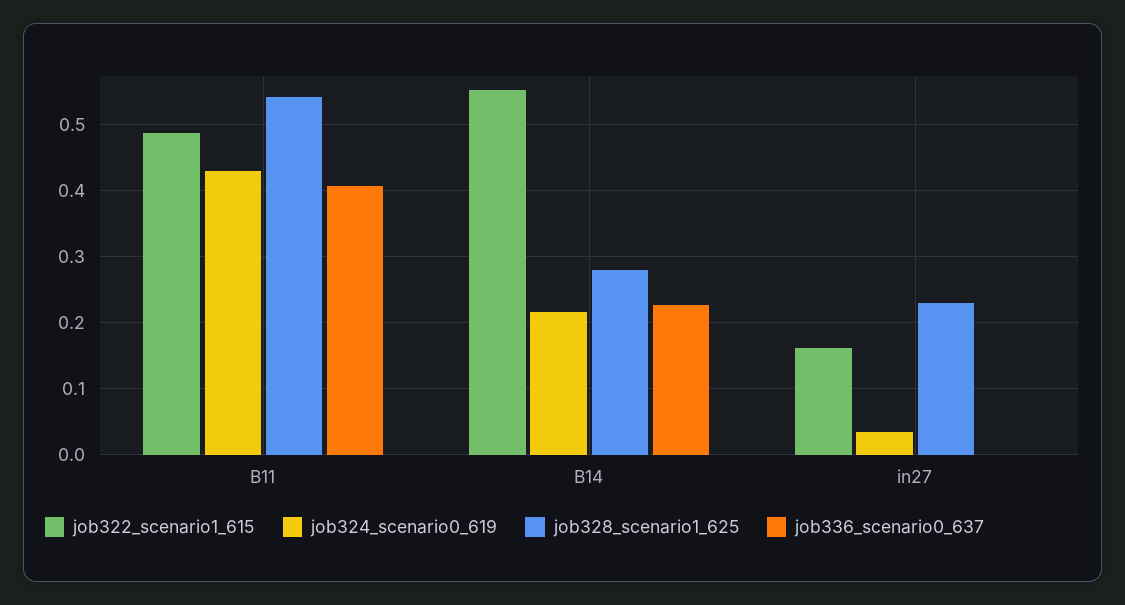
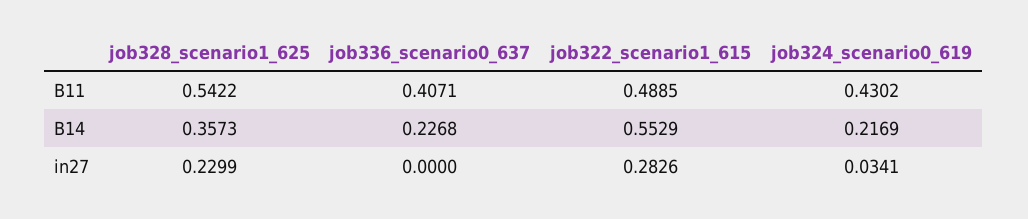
job328_scenario1_625, B14: 0.28 -> 0.3573
job322_scenario1_615, in27: 0.16 -> 0.2826

